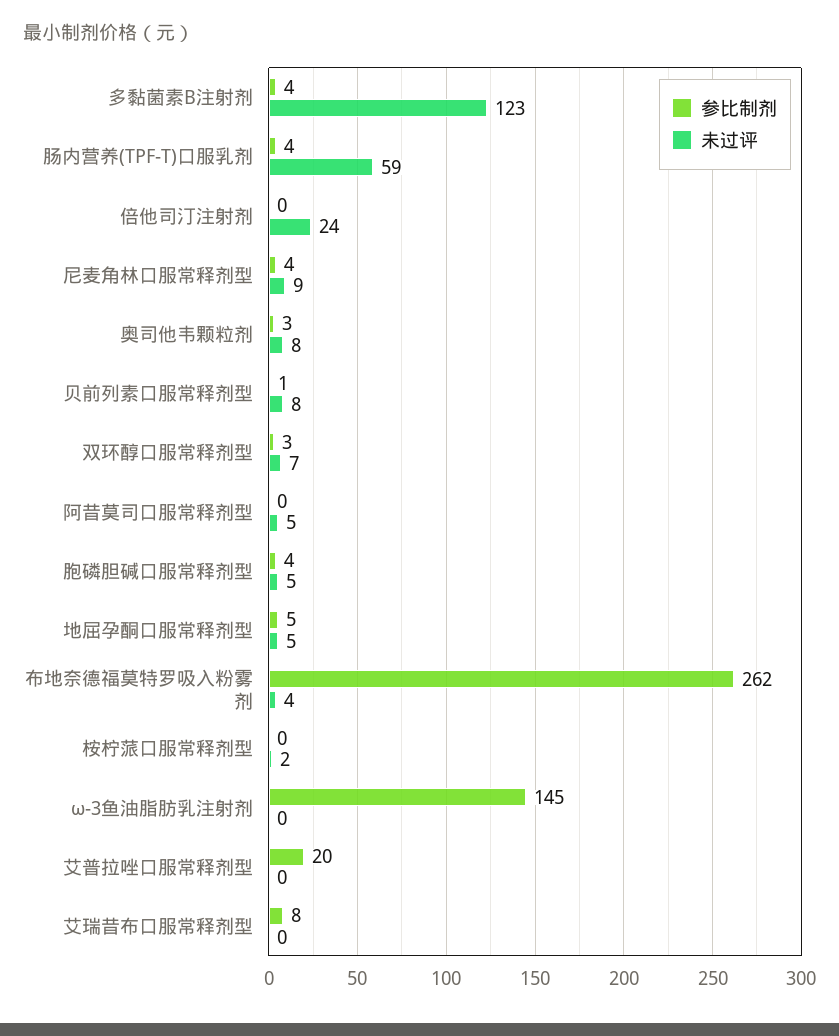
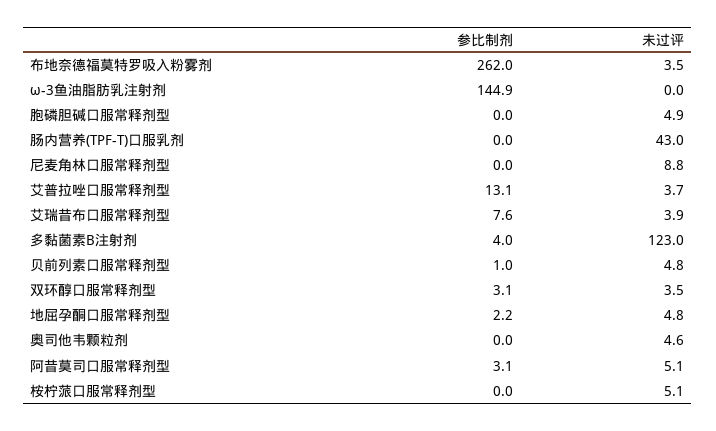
参比制剂, 肠内营养(TPF-T)口服乳剂: 4 -> 0
未过评, 肠内营养(TPF-T)口服乳剂: 59 -> 43
参比制剂, 倍他司汀注射剂: 0 -> none
未过评, 倍他司汀注射剂: 24 -> none
参比制剂, 尼麦角林口服常释剂型: 4 -> 0
参比制剂, 奥司他韦颗粒剂: 3 -> 0
未过评, 奥司他韦颗粒剂: 8 -> 4.6
未过评, 贝前列素口服常释剂型: 8 -> 4.8
未过评, 双环醇口服常释剂型: 7 -> 3.5
参比制剂, 阿昔莫司口服常释剂型: 0 -> 3.1
参比制剂, 胞磷胆碱口服常释剂型: 4 -> 0
参比制剂, 地屈孕酮口服常释剂型: 5 -> 2.2
未过评, 桉柠蒎口服常释剂型: 2 -> 5.1
参比制剂, 艾普拉唑口服常释剂型: 20 -> 13.1
未过评, 艾普拉唑口服常释剂型: 0 -> 3.7
未过评, 艾瑞昔布口服常释剂型: 0 -> 3.9

